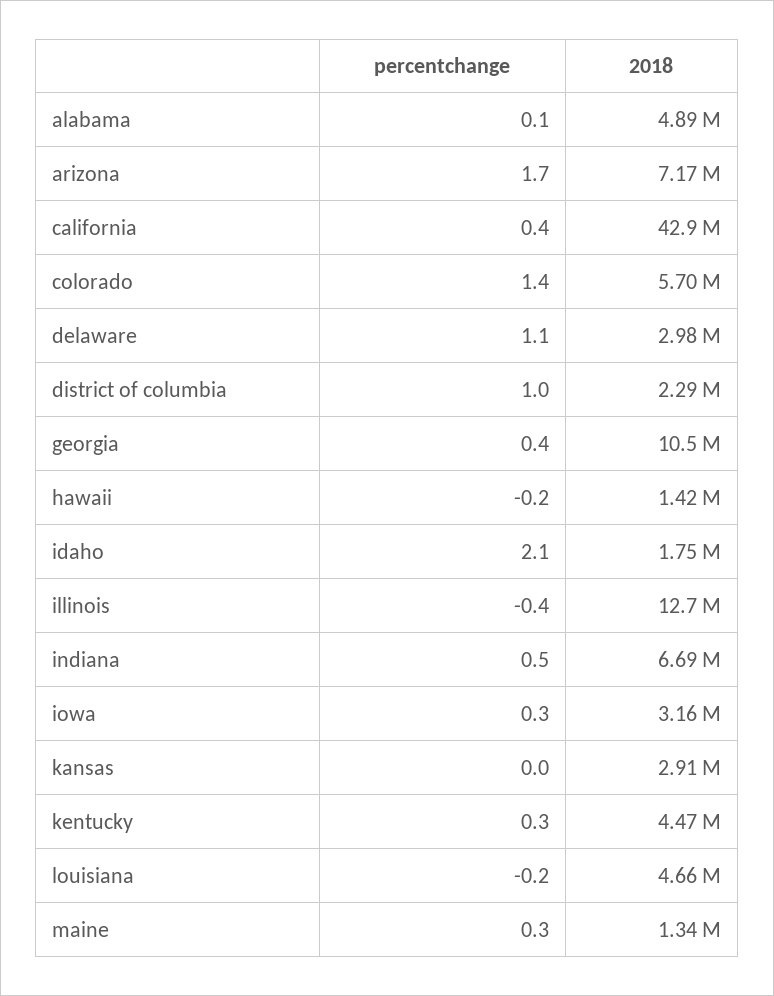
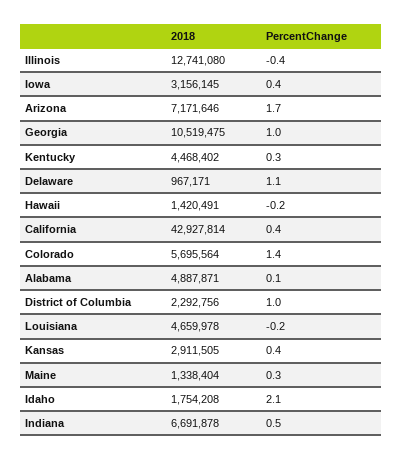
2018, delaware: 2980000 -> 967171
percentchange, georgia: 0.4 -> 1
percentchange, iowa: 0.3 -> 0.4
percentchange, kansas: 0 -> 0.4

